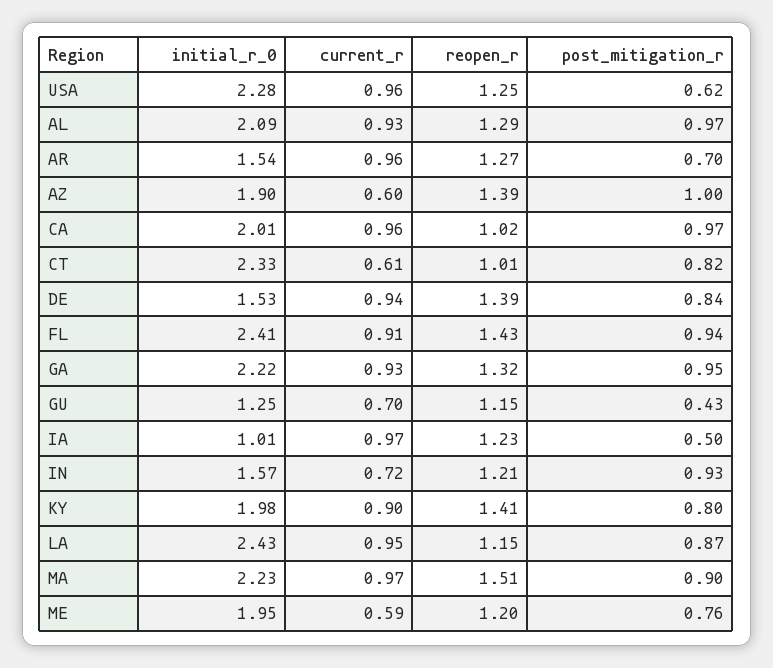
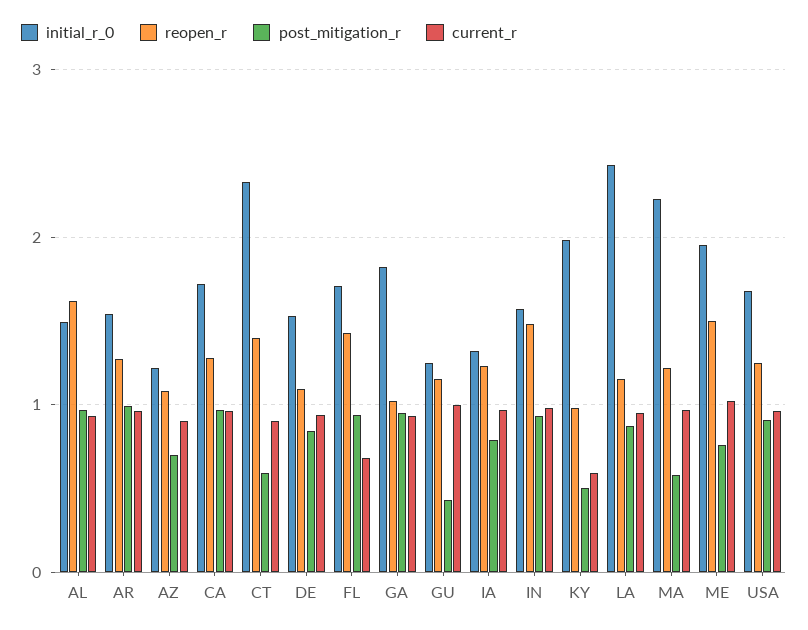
initial_r_0, USA: 2.28 -> 1.7
post_mitigation_r, USA: 0.62 -> 0.9
initial_r_0, AL: 2.09 -> 1.5
reopen_r, AL: 1.29 -> 1.6
post_mitigation_r, AR: 0.7 -> 1
initial_r_0, AZ: 1.9 -> 1.2
current_r, AZ: 0.6 -> 0.9
reopen_r, AZ: 1.39 -> 1.1
post_mitigation_r, AZ: 1 -> 0.7
initial_r_0, CA: 2.01 -> 1.7
reopen_r, CA: 1.02 -> 1.3
current_r, CT: 0.61 -> 0.9
reopen_r, CT: 1.01 -> 1.4
post_mitigation_r, CT: 0.82 -> 0.6
reopen_r, DE: 1.39 -> 1.1
initial_r_0, FL: 2.41 -> 1.7
current_r, FL: 0.91 -> 0.7
initial_r_0, GA: 2.22 -> 1.8
reopen_r, GA: 1.32 -> 1
current_r, GU: 0.7 -> 1
initial_r_0, IA: 1.01 -> 1.3
post_mitigation_r, IA: 0.5 -> 0.8
current_r, IN: 0.72 -> 1
reopen_r, IN: 1.21 -> 1.5
current_r, KY: 0.9 -> 0.6
reopen_r, KY: 1.41 -> 1
post_mitigation_r, KY: 0.8 -> 0.5
reopen_r, MA: 1.51 -> 1.2
post_mitigation_r, MA: 0.9 -> 0.6
current_r, ME: 0.59 -> 1
reopen_r, ME: 1.2 -> 1.5

